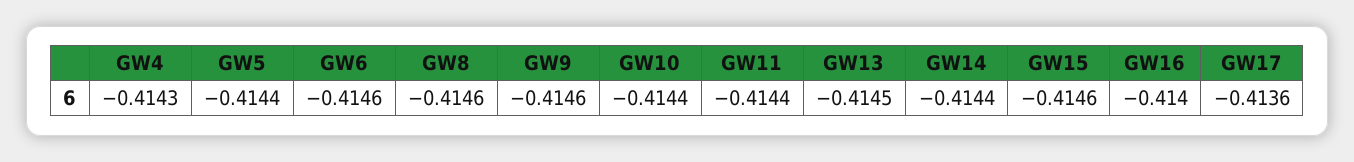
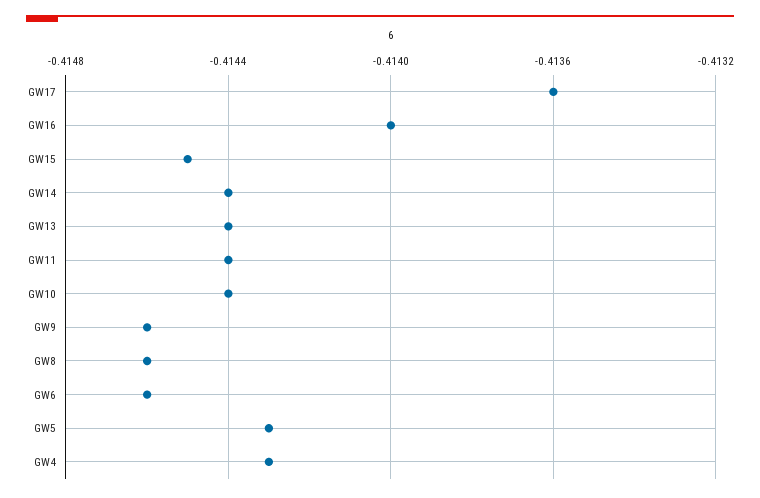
GW5: -0.4144 -> -0.4143
GW13: -0.4145 -> -0.4144
GW15: -0.4146 -> -0.4145

